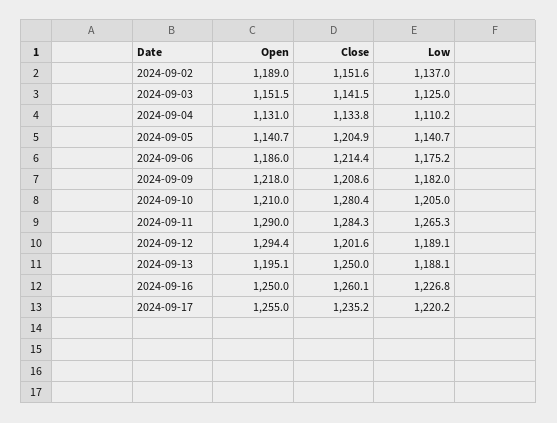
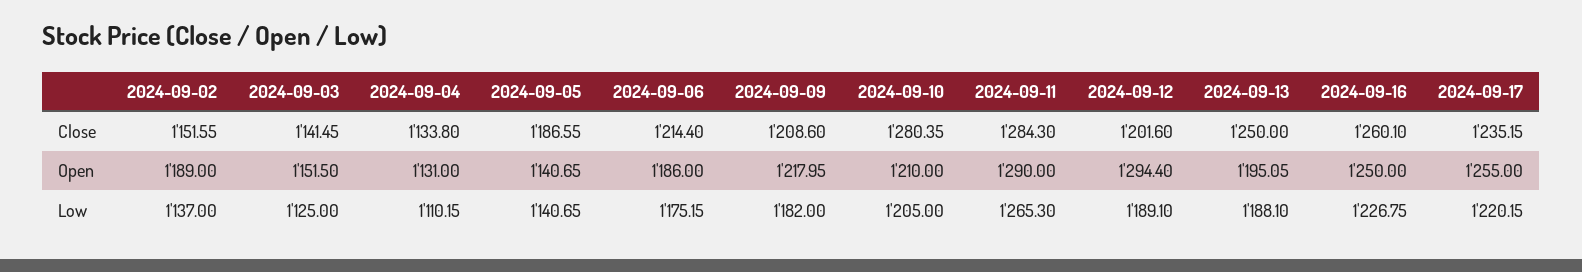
Close, 2024-09-05: 1204.9 -> 1186.55

